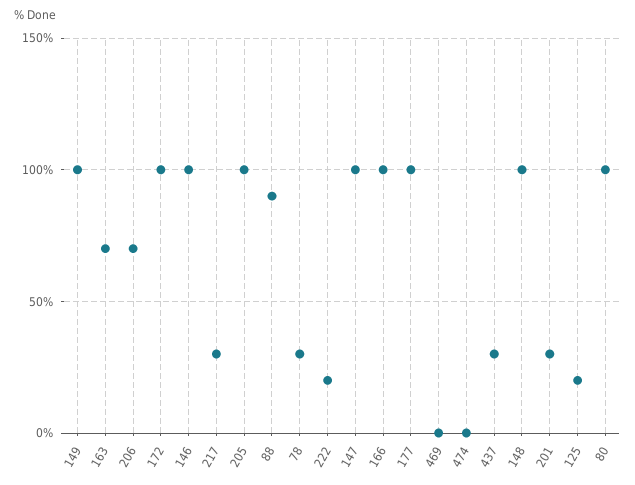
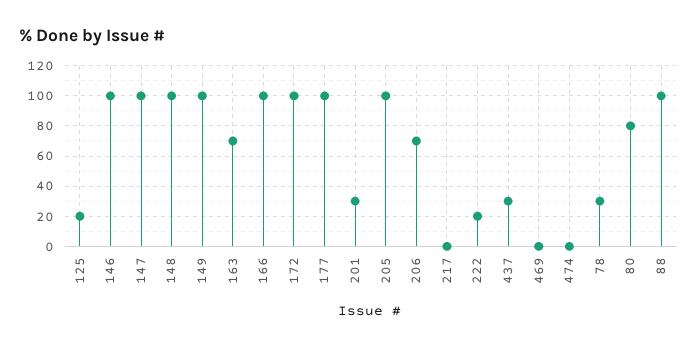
217: 30 -> 0
88: 90 -> 100
80: 100 -> 80

